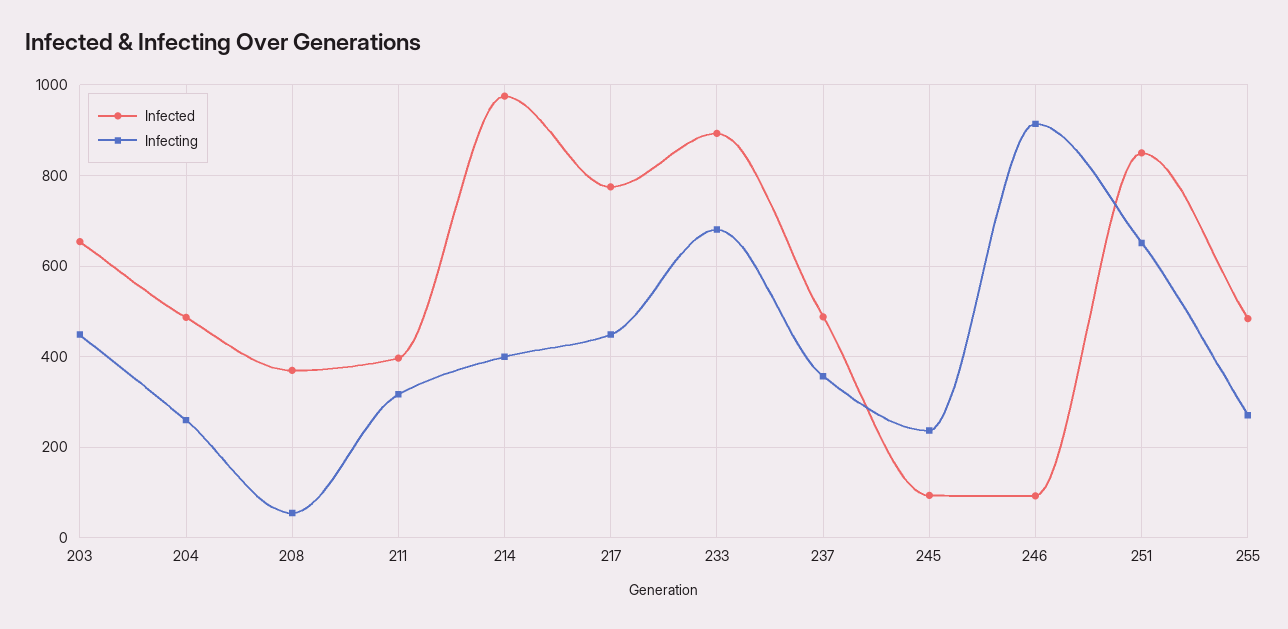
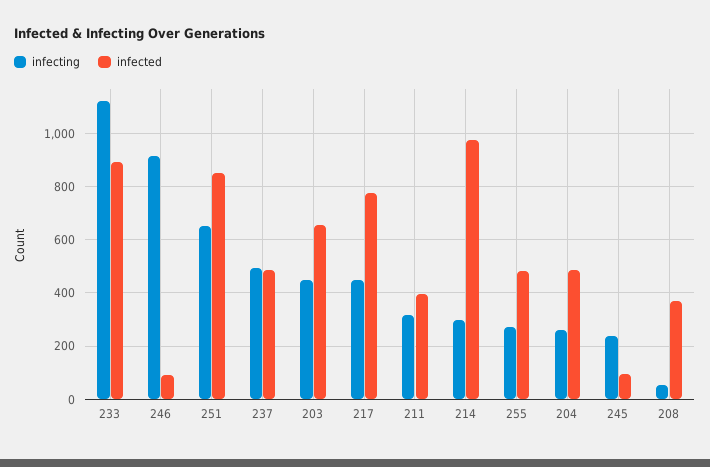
Infecting, 214: 400 -> 300
Infecting, 233: 680 -> 1125
Infecting, 237: 360 -> 500

